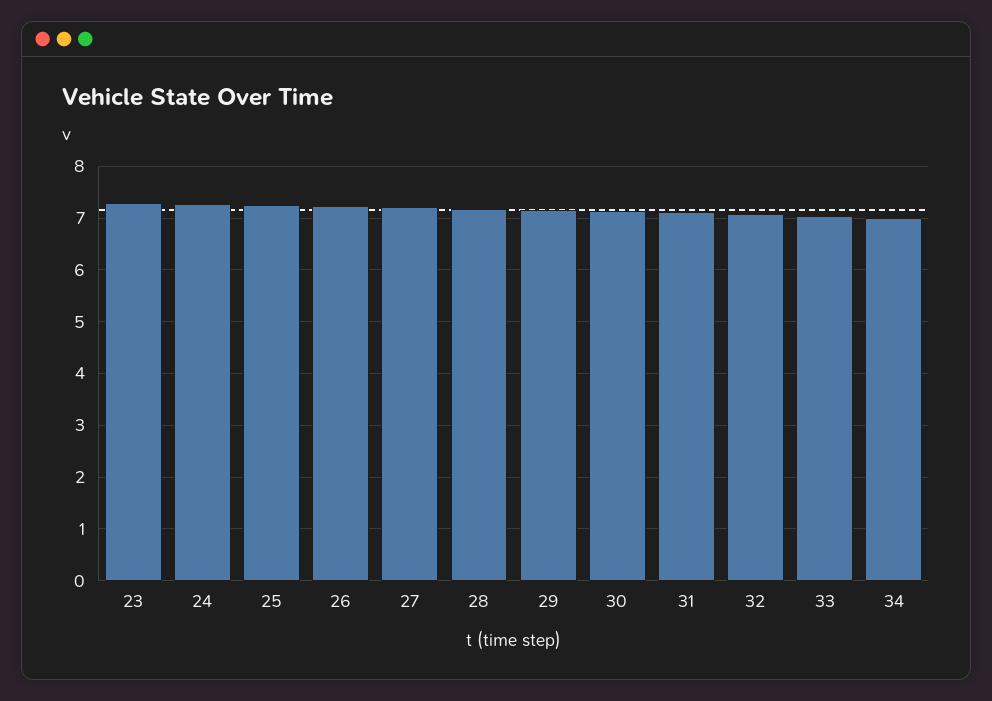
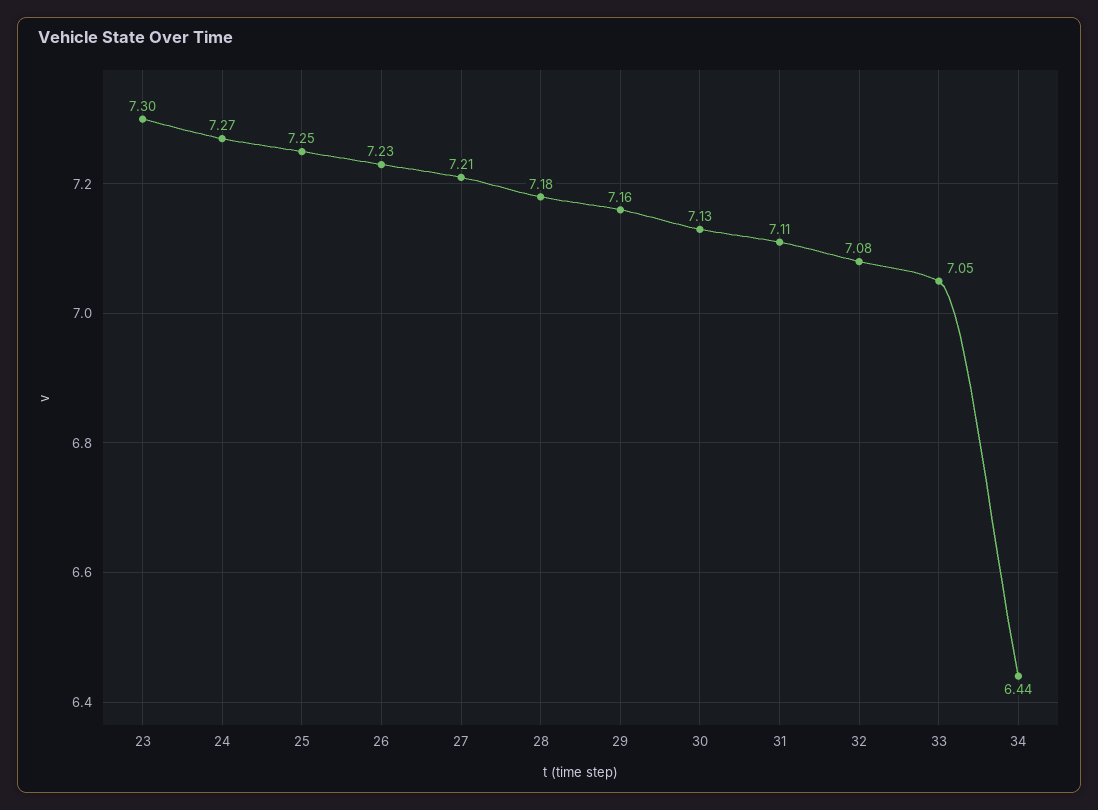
34: 7 -> 6.44

